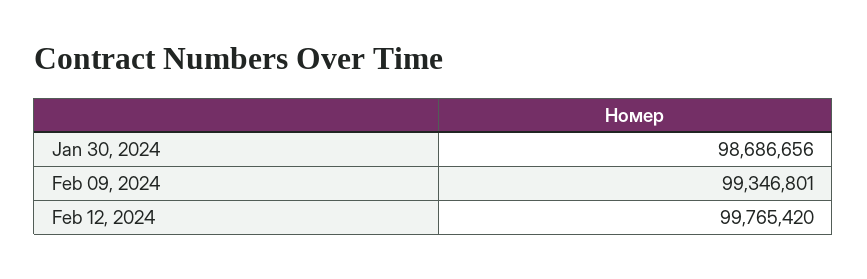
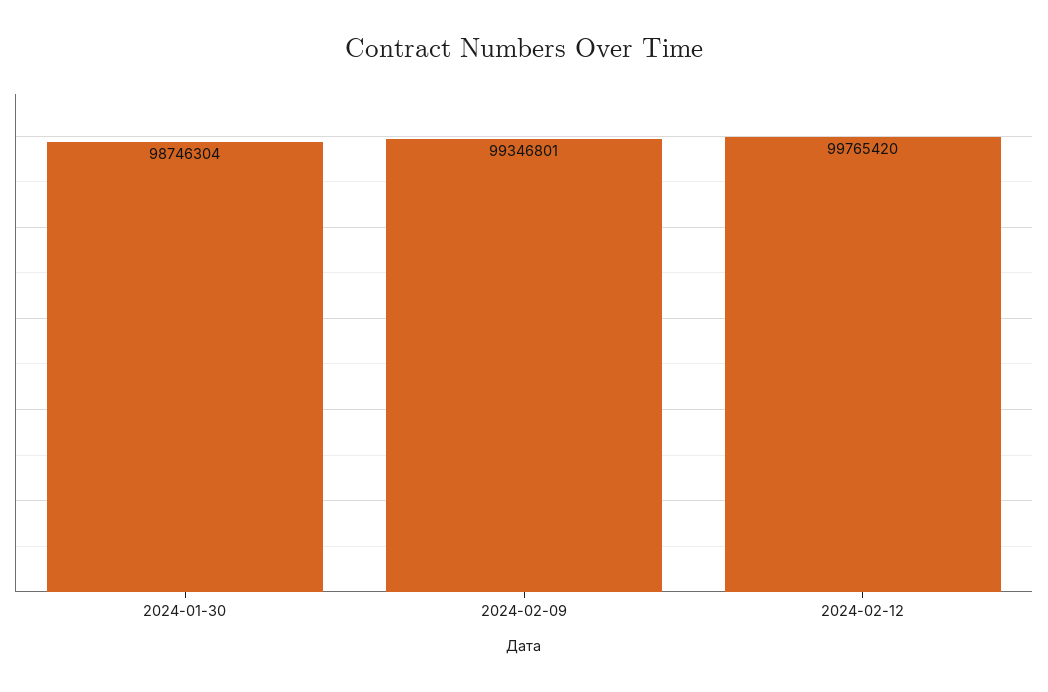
Jan 30, 2024: 98686656 -> 98746304

